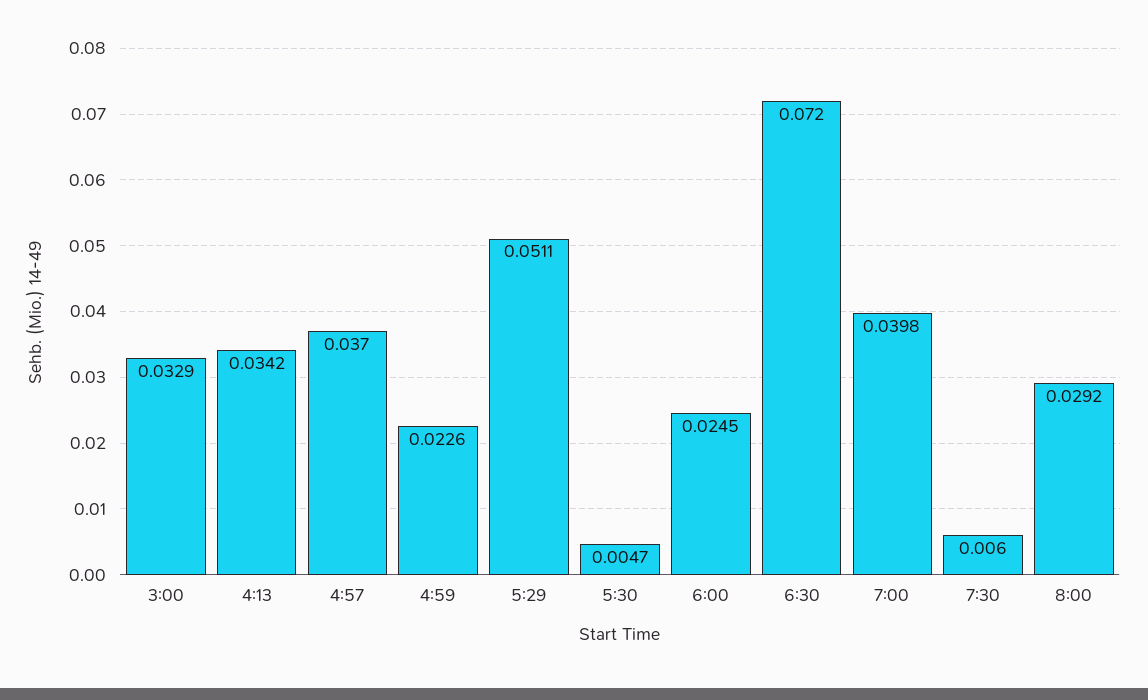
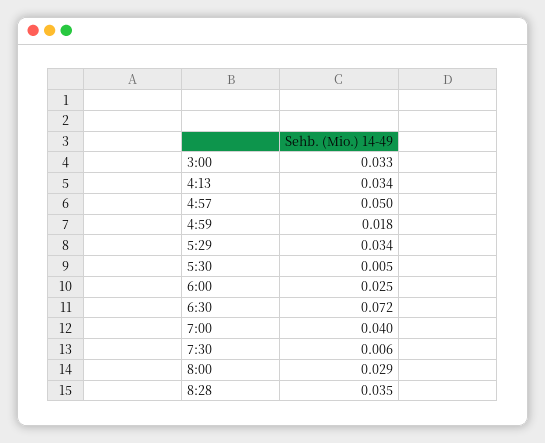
4:57: 0.037 -> 0.05
4:59: 0.0226 -> 0.018
5:29: 0.0511 -> 0.034
8:28: none -> 0.035

